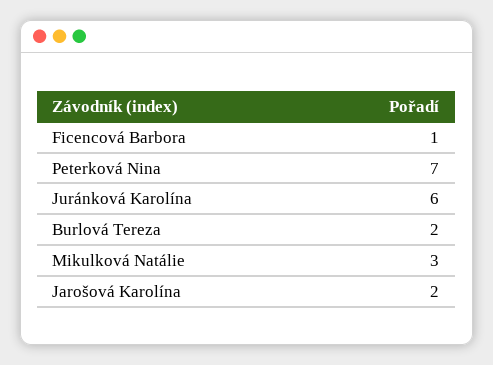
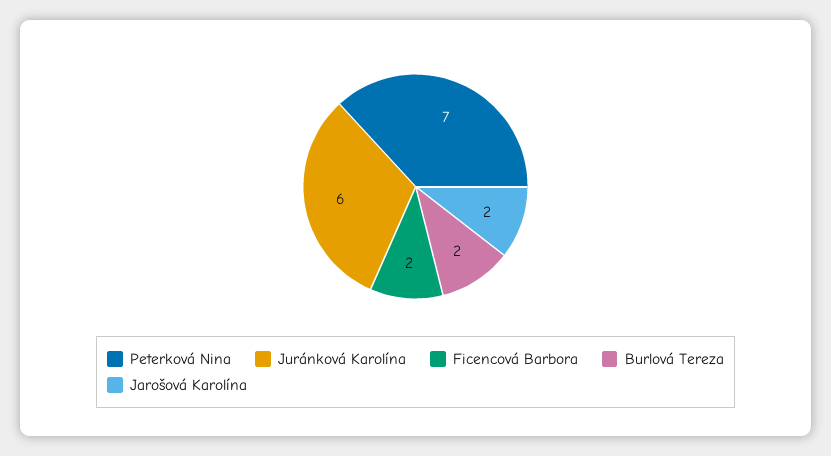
Ficencová Barbora: 1 -> 2
Mikulková Natálie: 3 -> none

